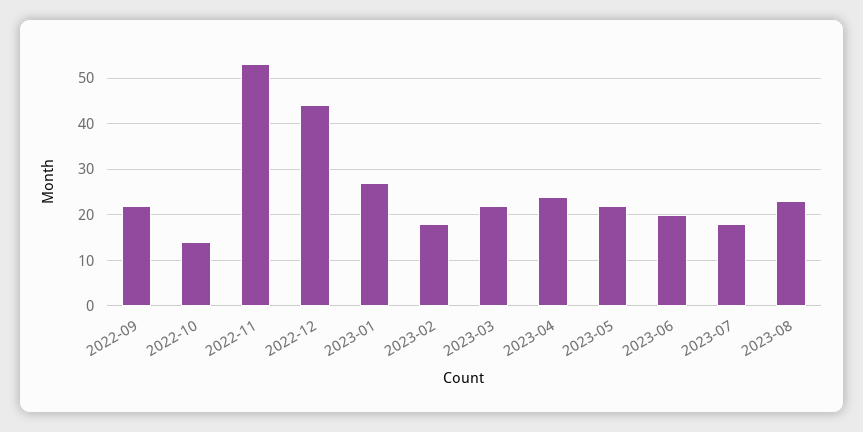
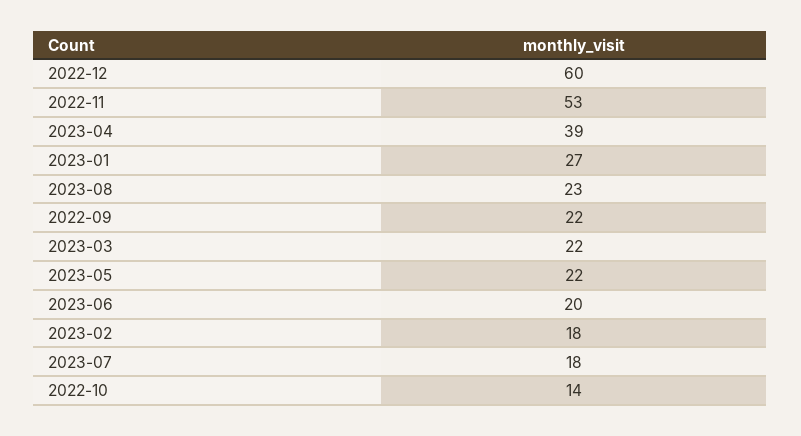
2022-12: 45 -> 60
2023-04: 25 -> 39

